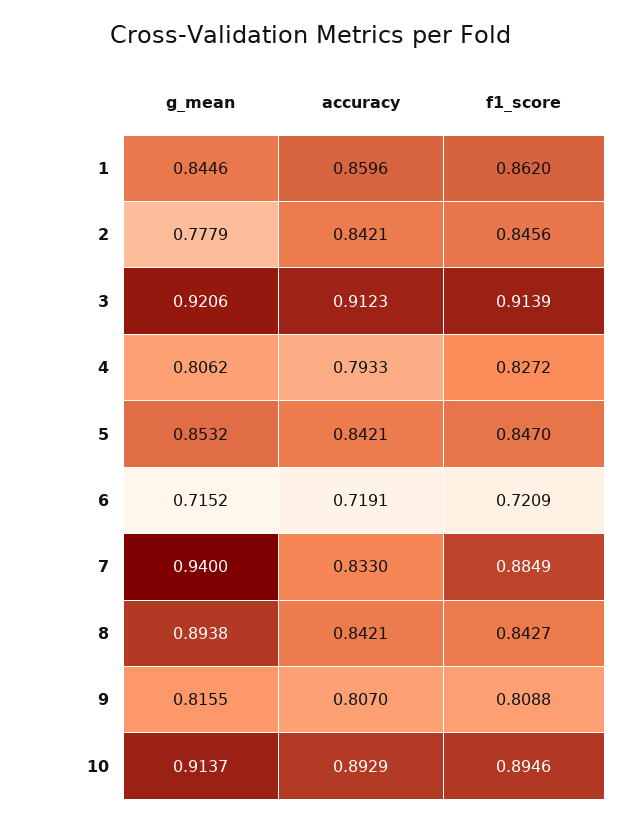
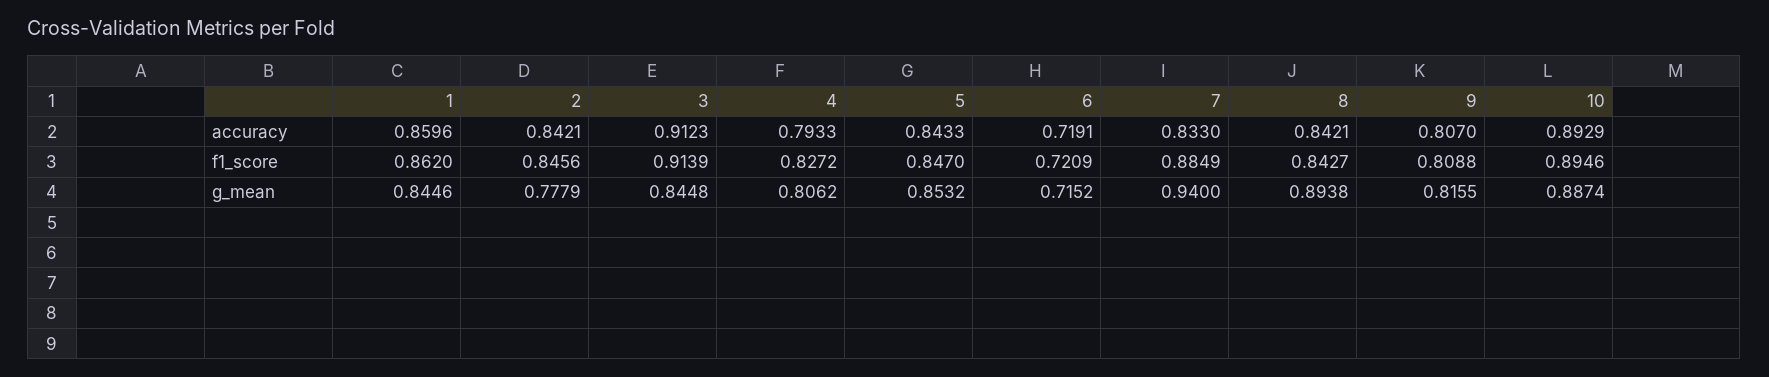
g_mean, 3: 0.9206 -> 0.8448
accuracy, 5: 0.8421 -> 0.8433
g_mean, 10: 0.9137 -> 0.8874

